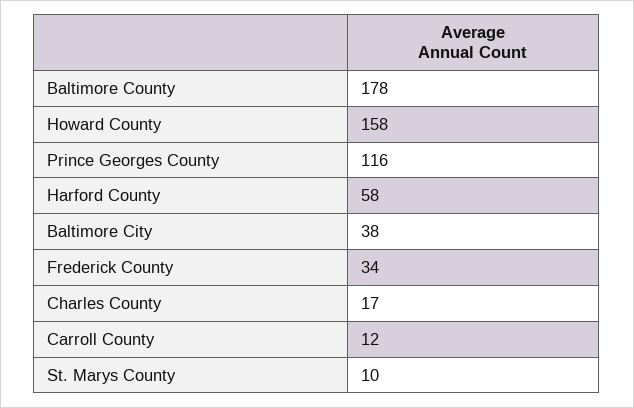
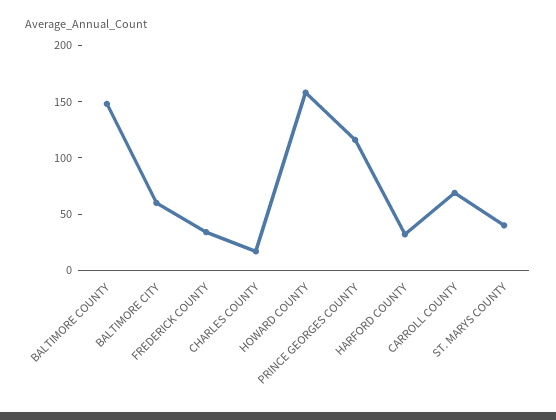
Baltimore County: 178 -> 150
Harford County: 58 -> 30
Baltimore City: 38 -> 60
Carroll County: 12 -> 70
St. Marys County: 10 -> 40

